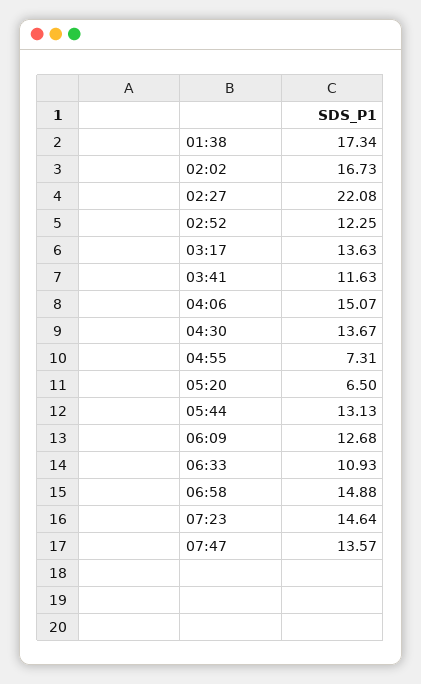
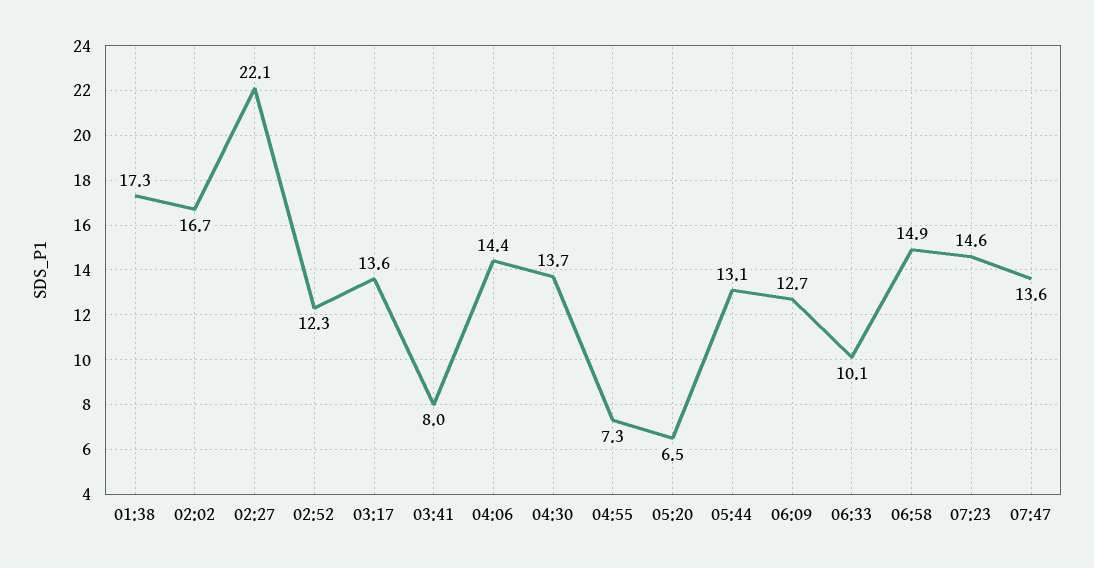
03:41: 11.63 -> 8
04:06: 15.07 -> 14.4
06:33: 10.93 -> 10.1

